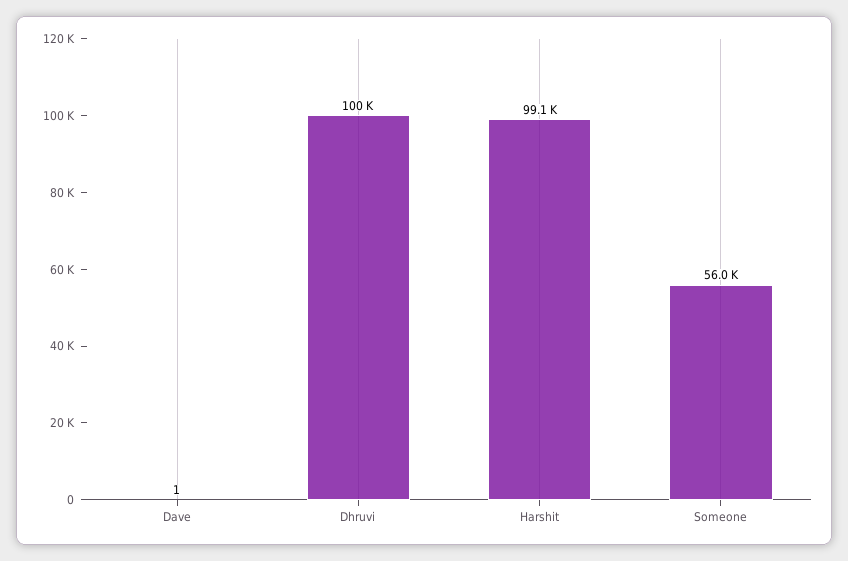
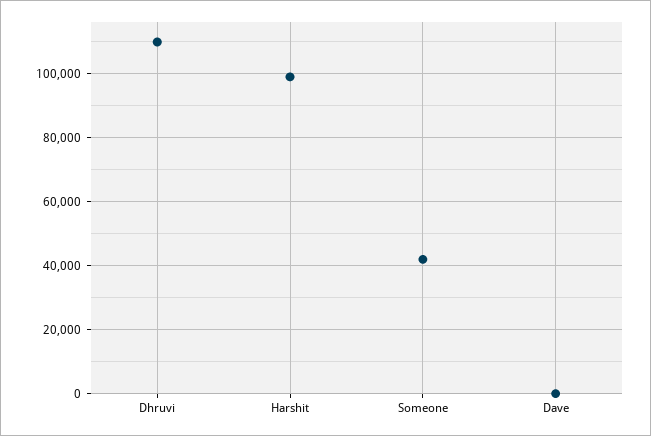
Dhruvi: 100000 -> 110000
Someone: 56000 -> 42000

